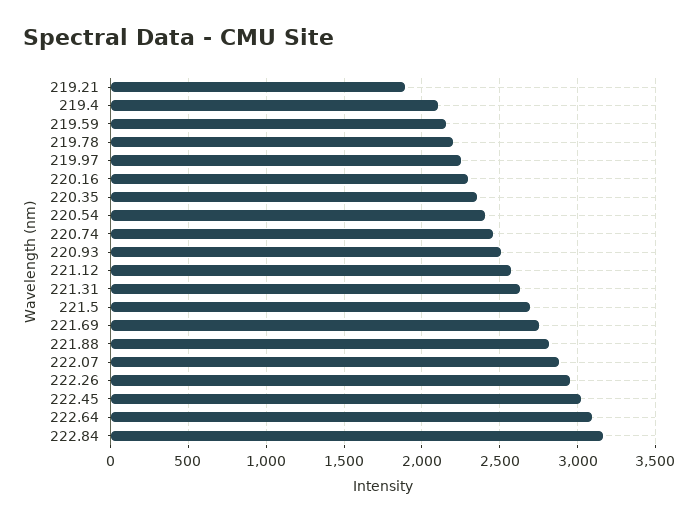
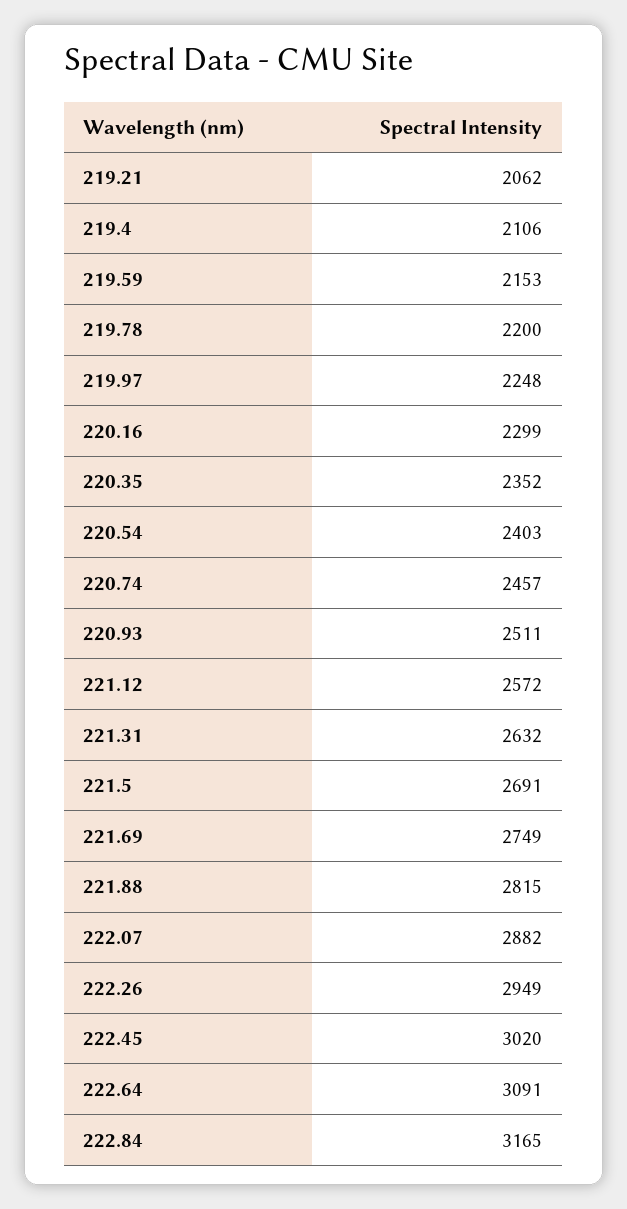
219.21: 1900 -> 2062

